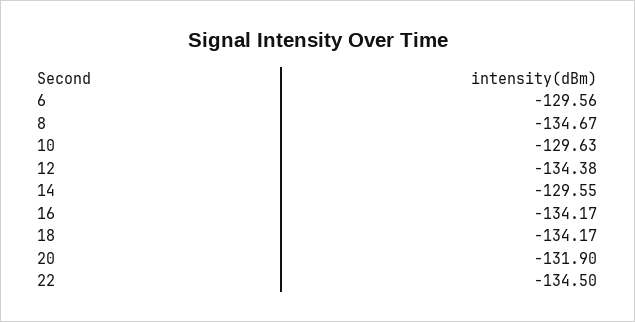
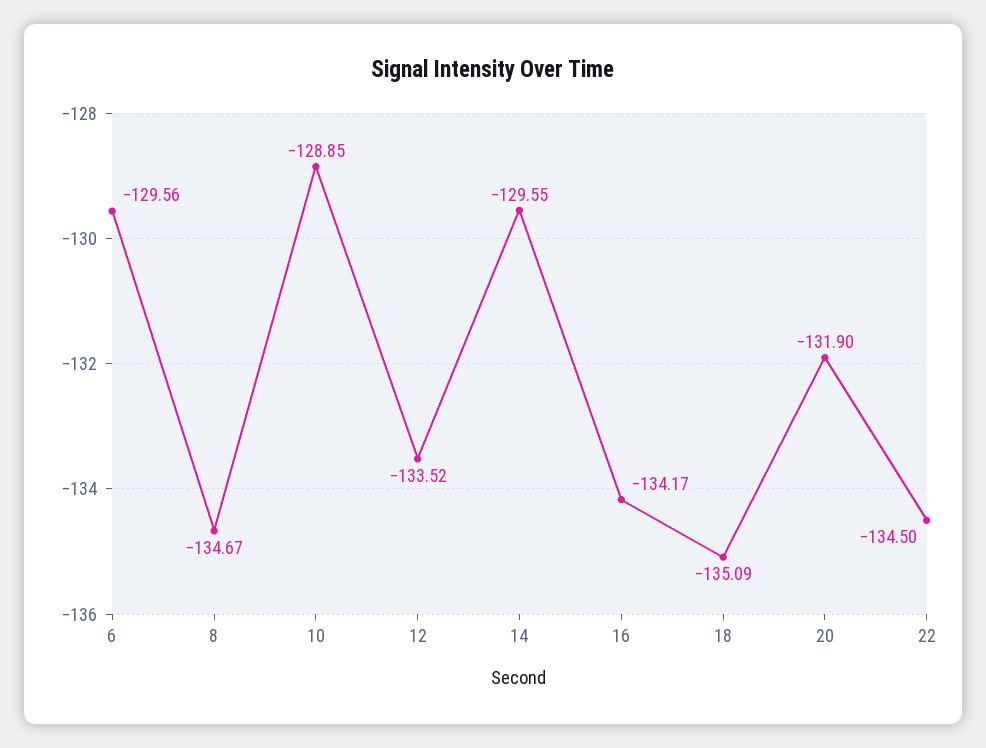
10: -129.63 -> -128.85
12: -134.38 -> -133.52
18: -134.17 -> -135.09

